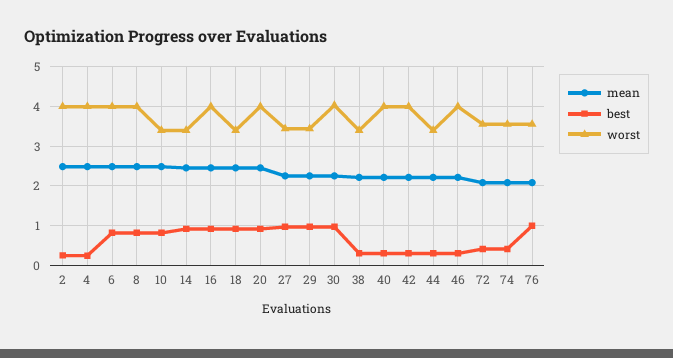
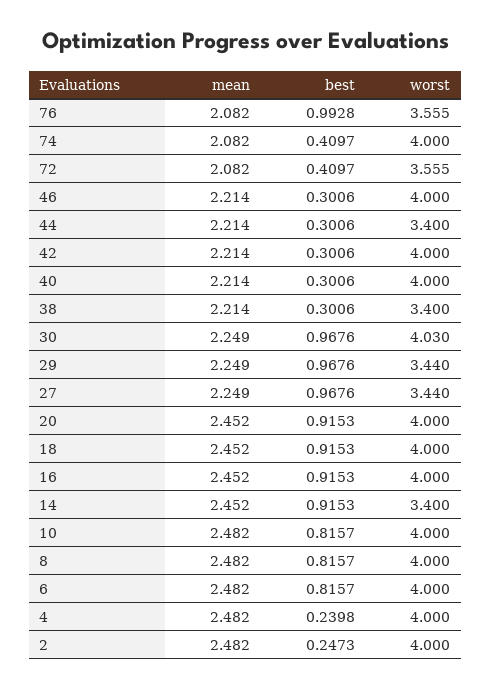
worst, 10: 3.4 -> 4
worst, 18: 3.4 -> 4
worst, 74: 3.6 -> 4

